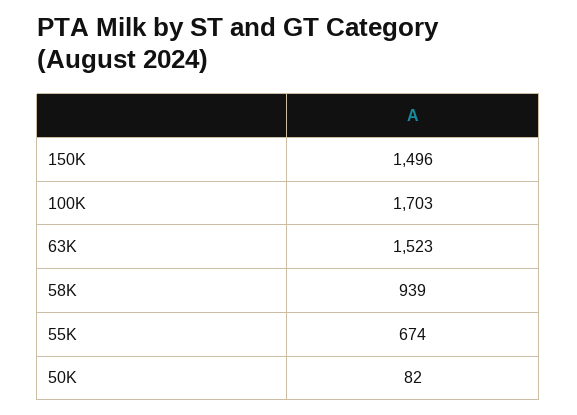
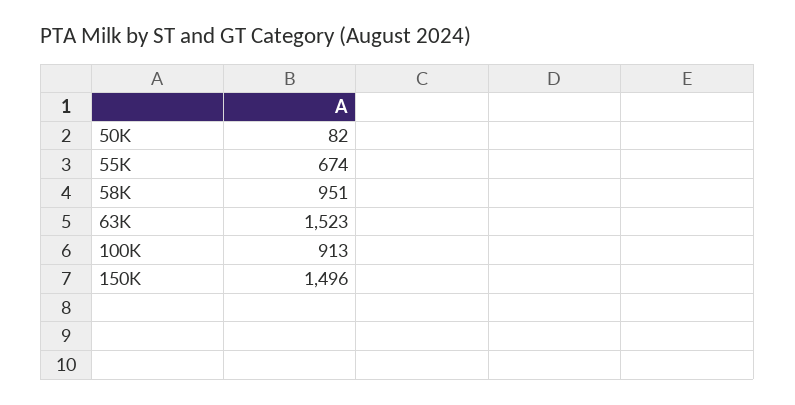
100K: 1703 -> 913
58K: 939 -> 951

